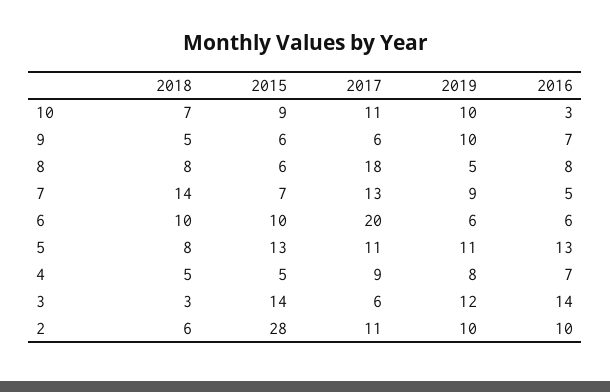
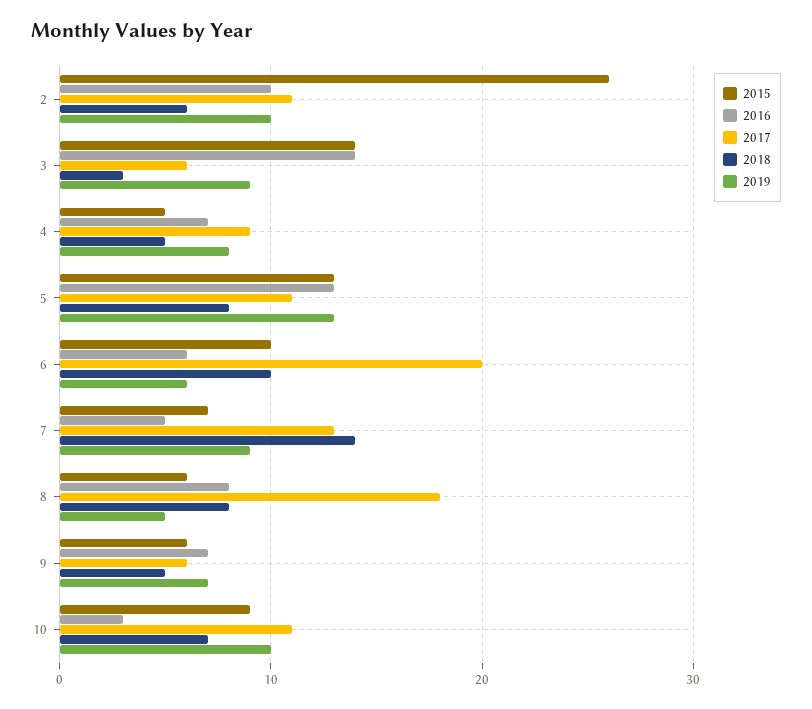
2019, 9: 10 -> 7
2019, 5: 11 -> 13
2019, 3: 12 -> 9
2015, 2: 28 -> 26

